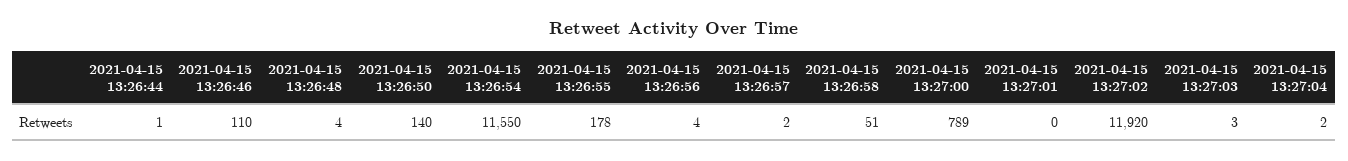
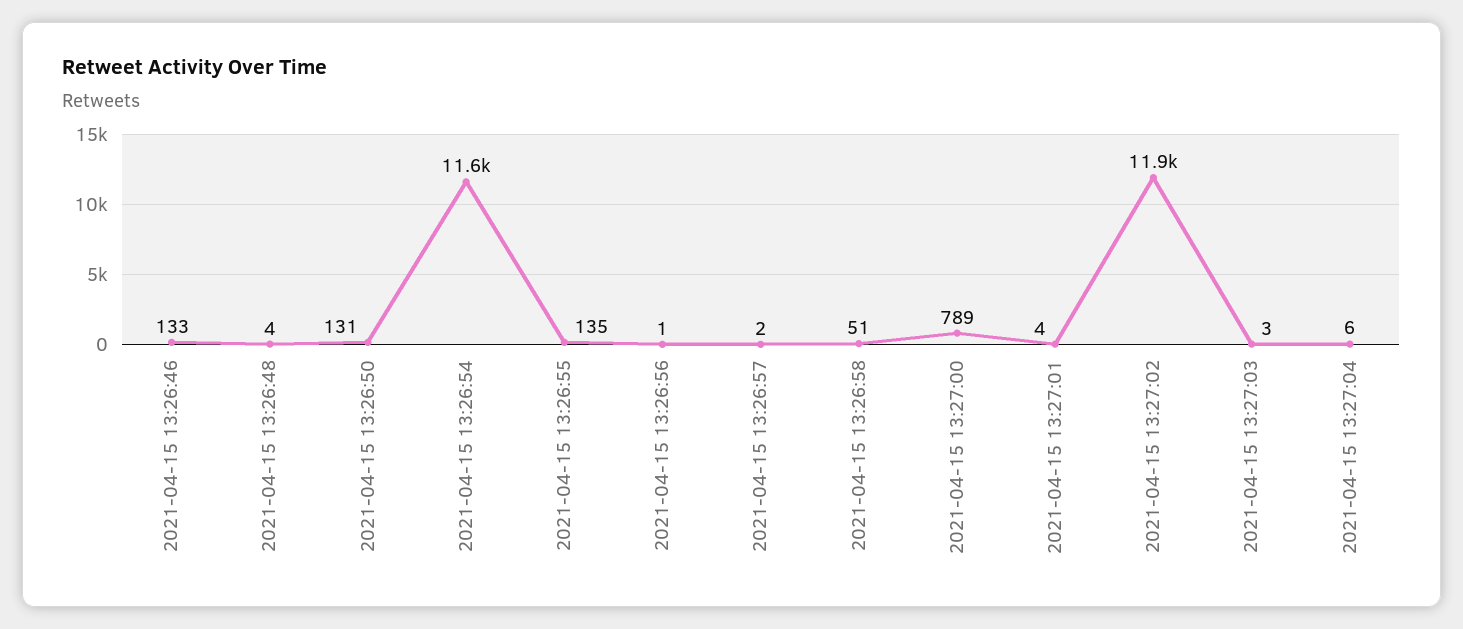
2021-04-15 13:26:44: 1 -> none
2021-04-15 13:26:46: 110 -> 133
2021-04-15 13:26:50: 140 -> 131
2021-04-15 13:26:55: 178 -> 135
2021-04-15 13:26:56: 4 -> 1
2021-04-15 13:27:01: 0 -> 4
2021-04-15 13:27:04: 2 -> 6

